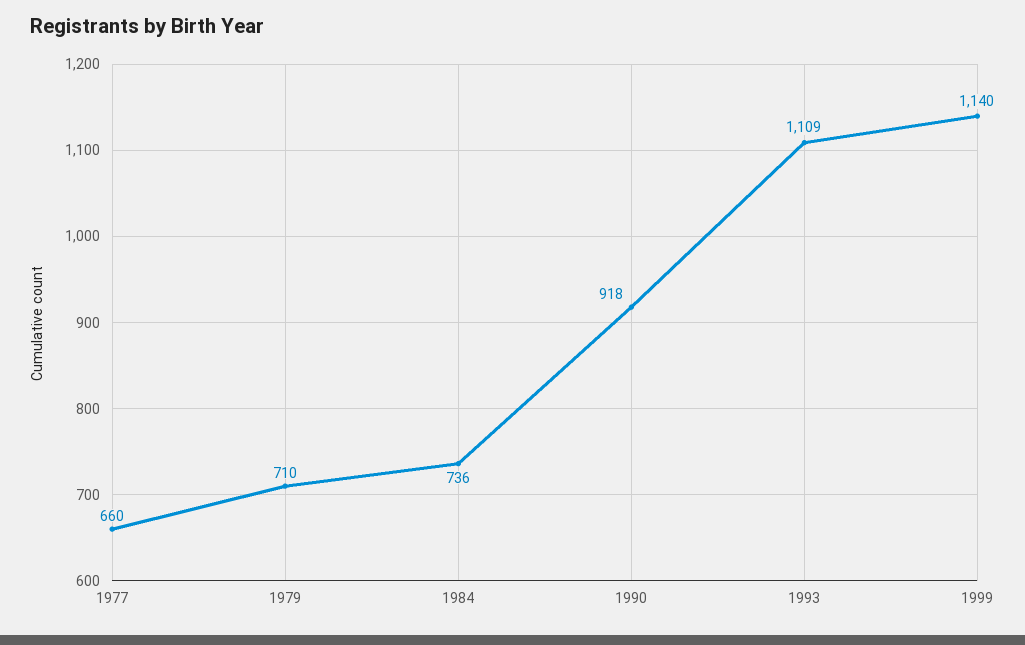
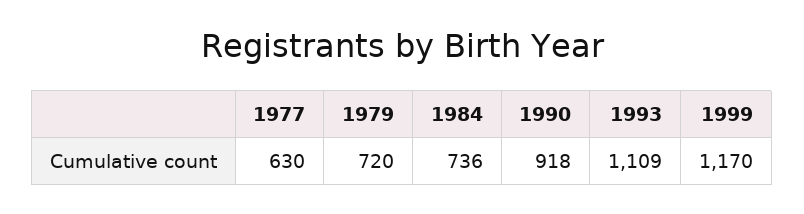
1977: 660 -> 630
1979: 710 -> 720
1999: 1140 -> 1170

